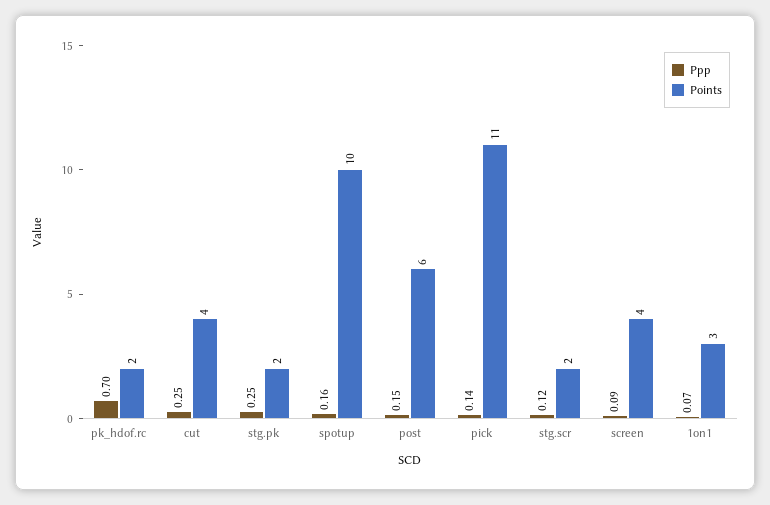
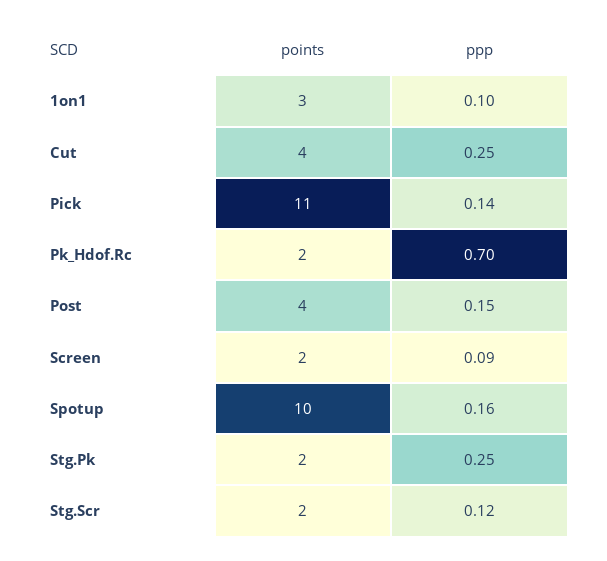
Points, post: 6 -> 4
Points, screen: 4 -> 2
Ppp, 1on1: 0.07 -> 0.1

